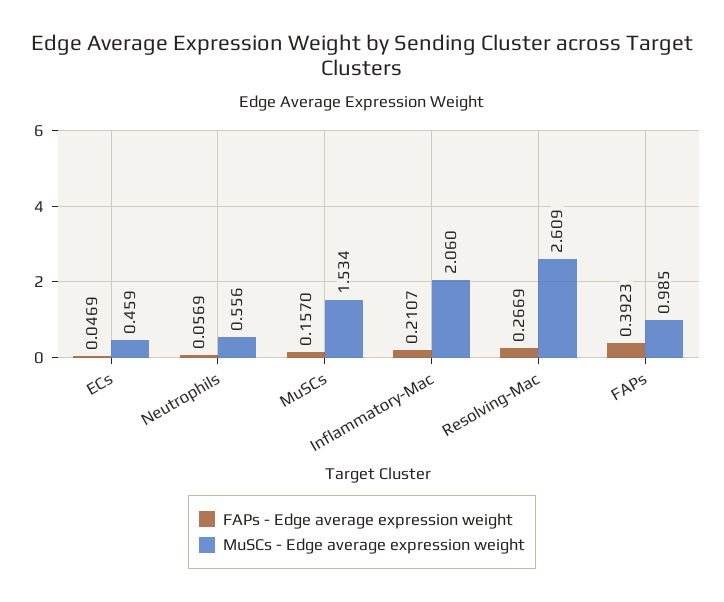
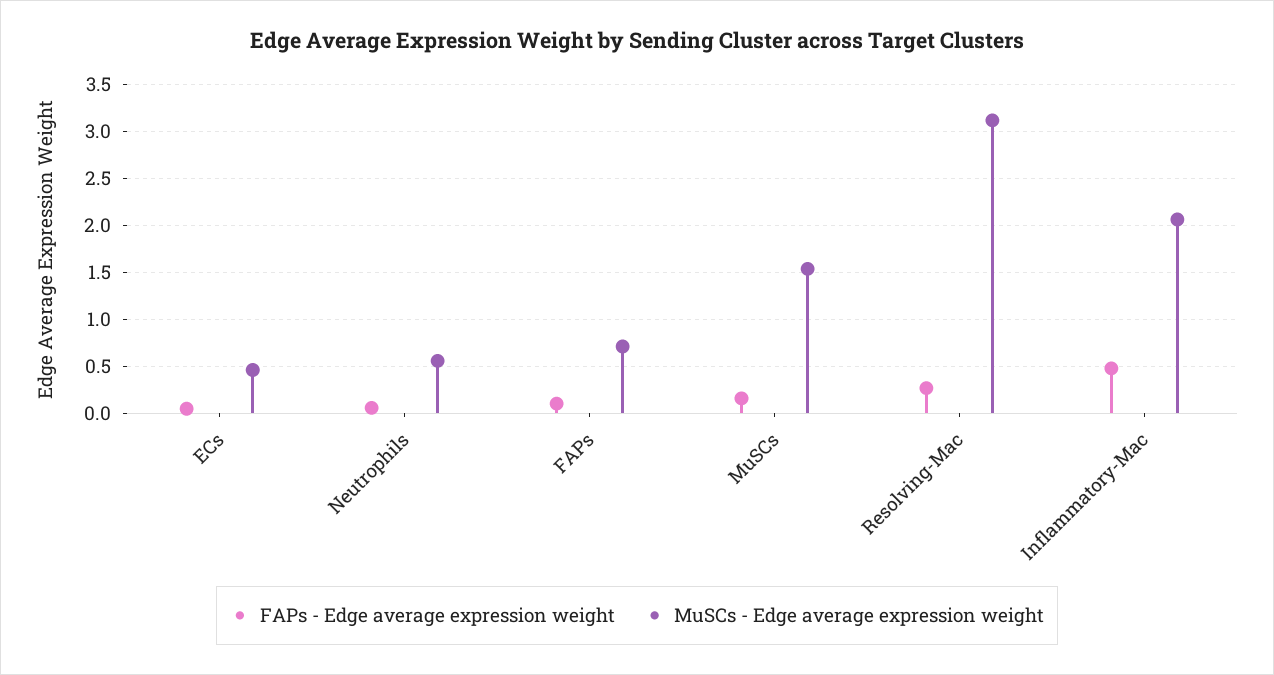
FAPs - Edge average expression weight, Inflammatory-Mac: 0.2107 -> 0.5
MuSCs - Edge average expression weight, Resolving-Mac: 2.609 -> 3.1
FAPs - Edge average expression weight, FAPs: 0.3923 -> 0.1
MuSCs - Edge average expression weight, FAPs: 0.985 -> 0.7

